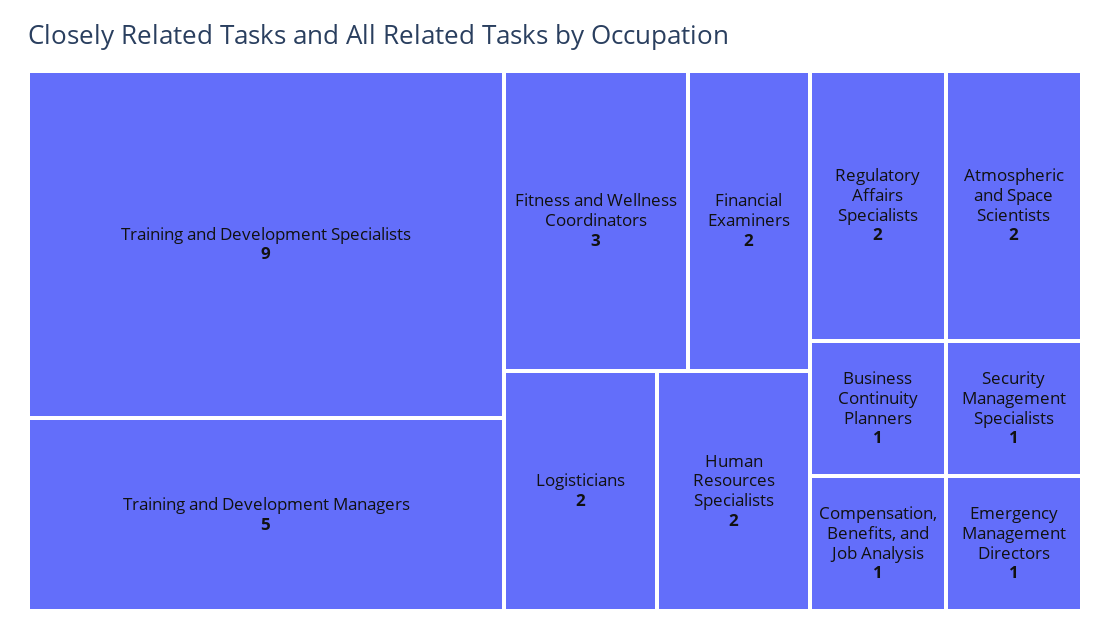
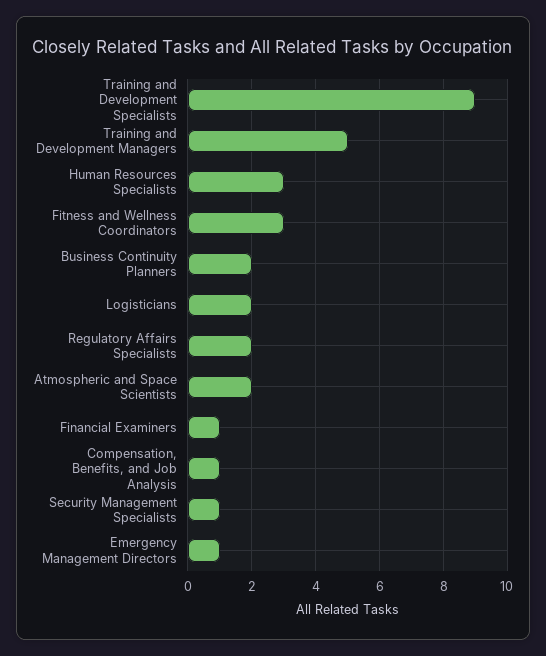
Financial Examiners: 2 -> 1
Human Resources Specialists: 2 -> 3
Business Continuity Planners: 1 -> 2

